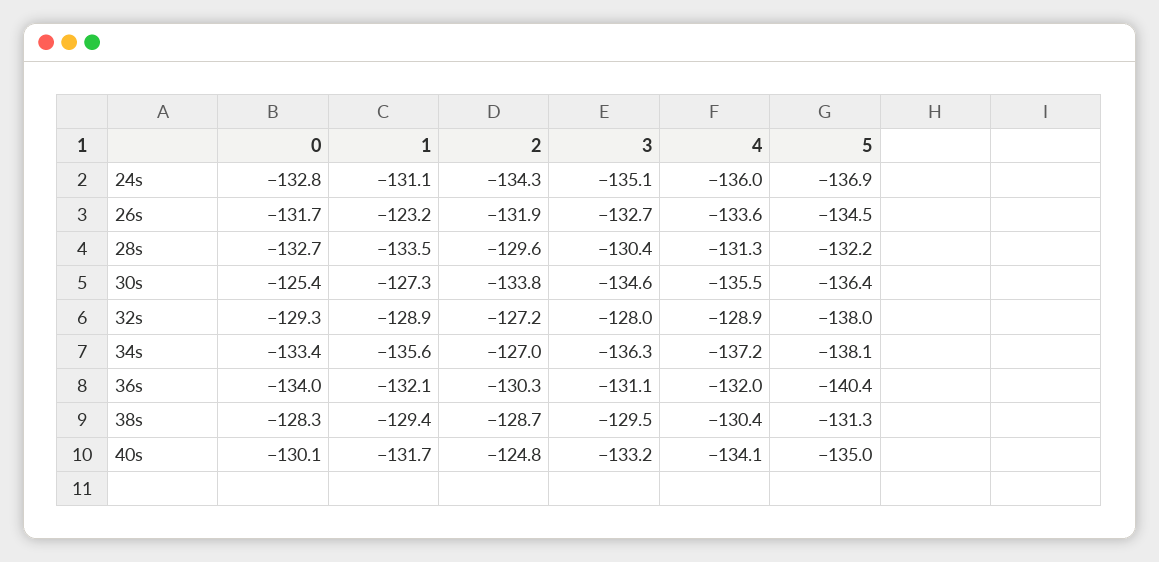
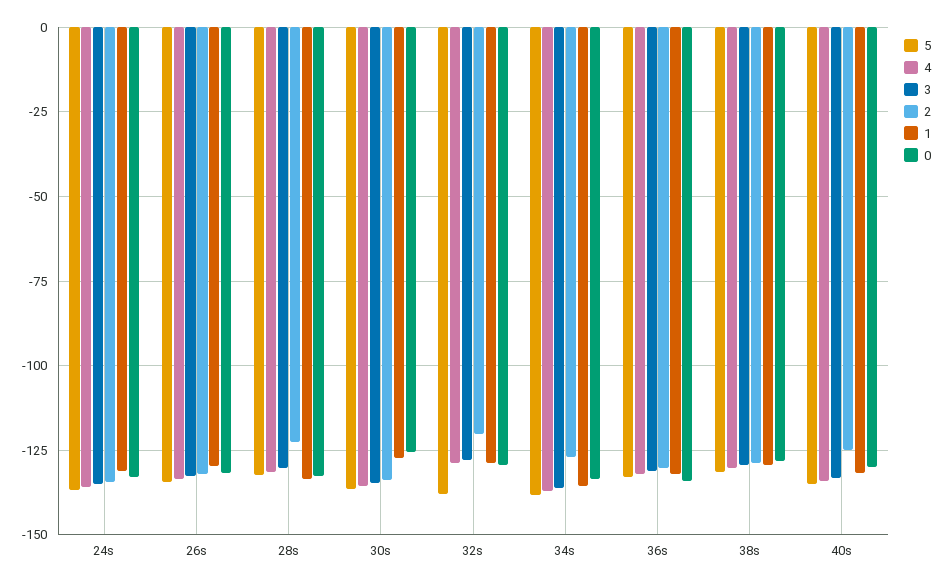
1, 26s: -123.2 -> -130
2, 28s: -129.6 -> -122.5
2, 32s: -127.2 -> -120
5, 36s: -140.4 -> -132.5

